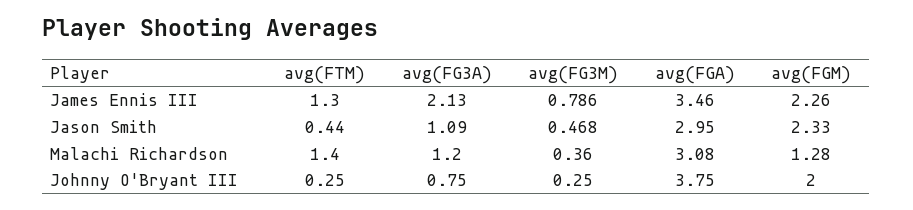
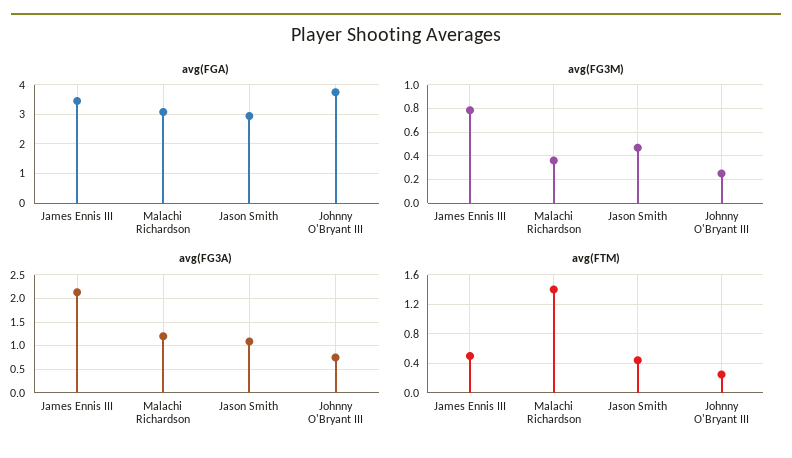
avg(FTM), James Ennis III: 1.3 -> 0.5
avg(FGM), James Ennis III: 2.26 -> none
avg(FGM), Jason Smith: 2.33 -> none
avg(FGM), Malachi Richardson: 1.28 -> none
avg(FGM), Johnny O'Bryant III: 2 -> none

